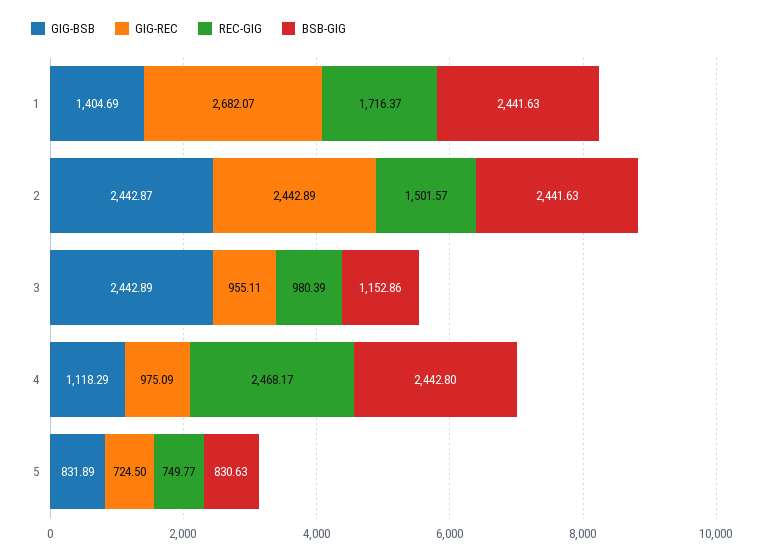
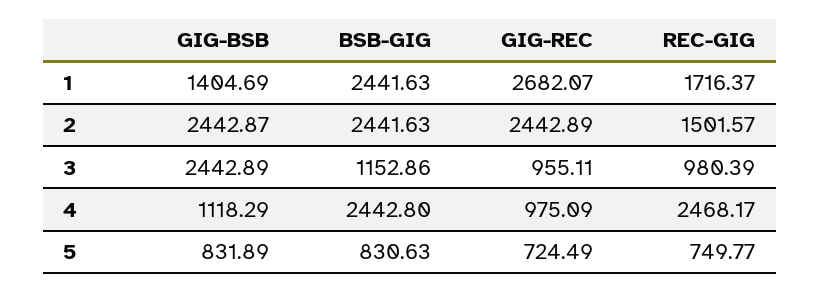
GIG-REC, 5: 724.5 -> 724.49

